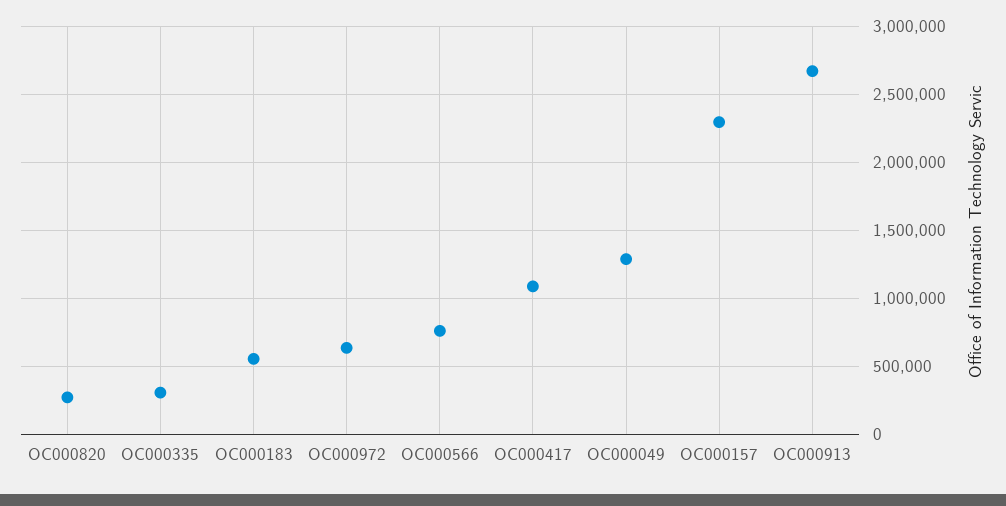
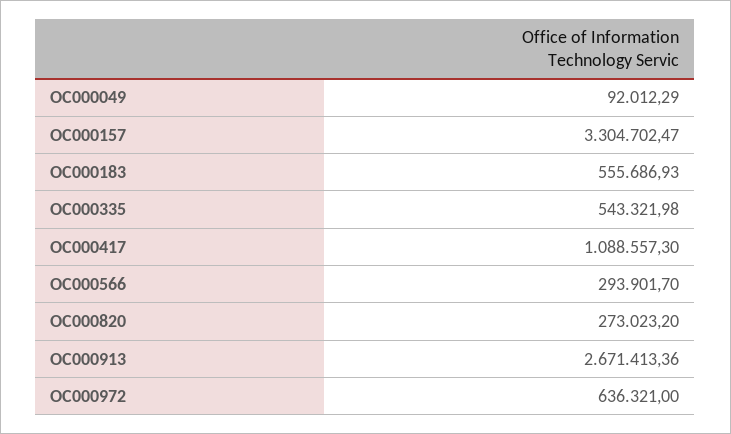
OC000335: 300000 -> 543321.98
OC000566: 750000 -> 293901.7
OC000049: 1300000 -> 92012.29
OC000157: 2300000 -> 3304702.47

